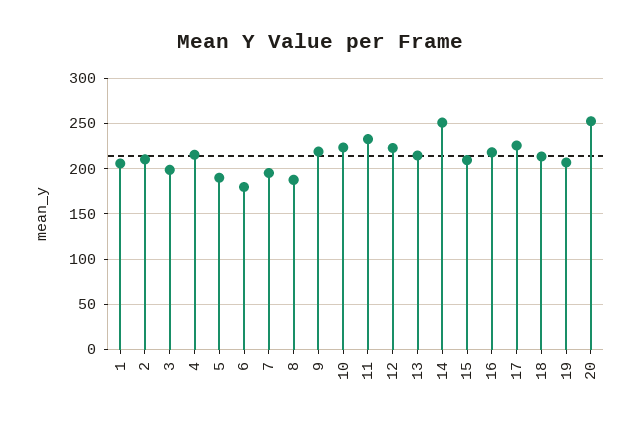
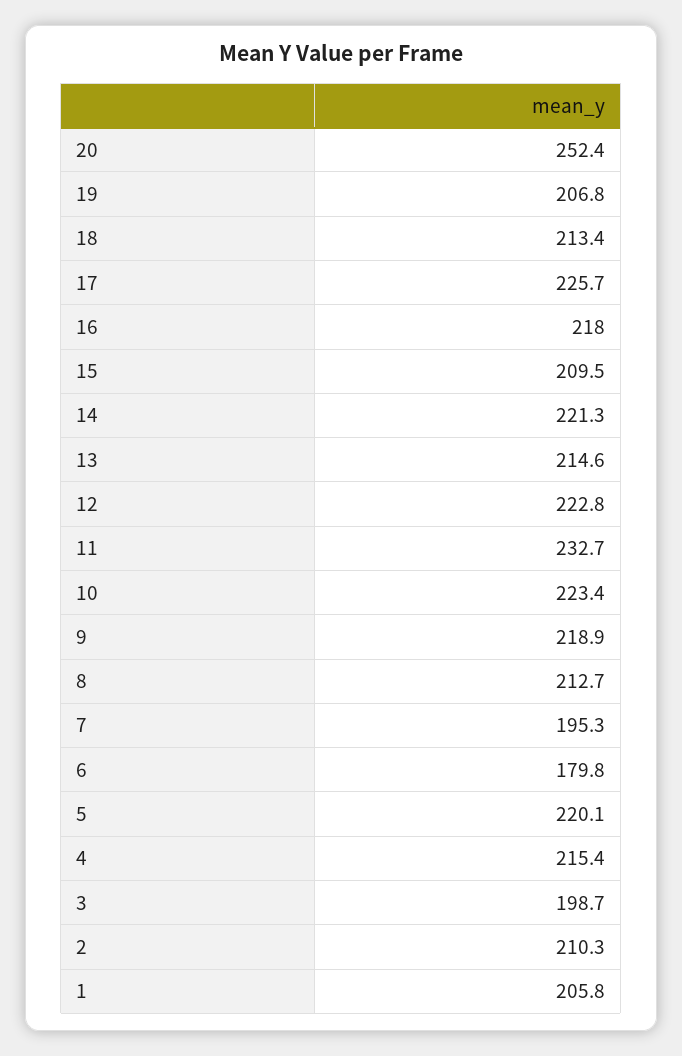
5: 190 -> 220.1
8: 190 -> 212.7
14: 250 -> 221.3

